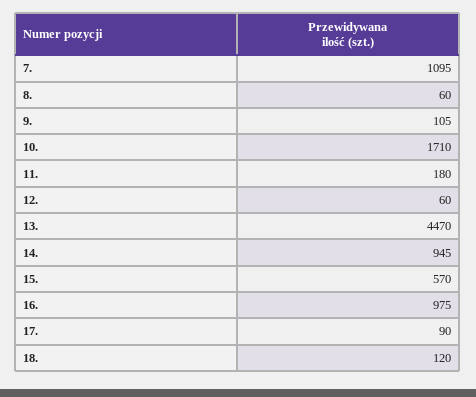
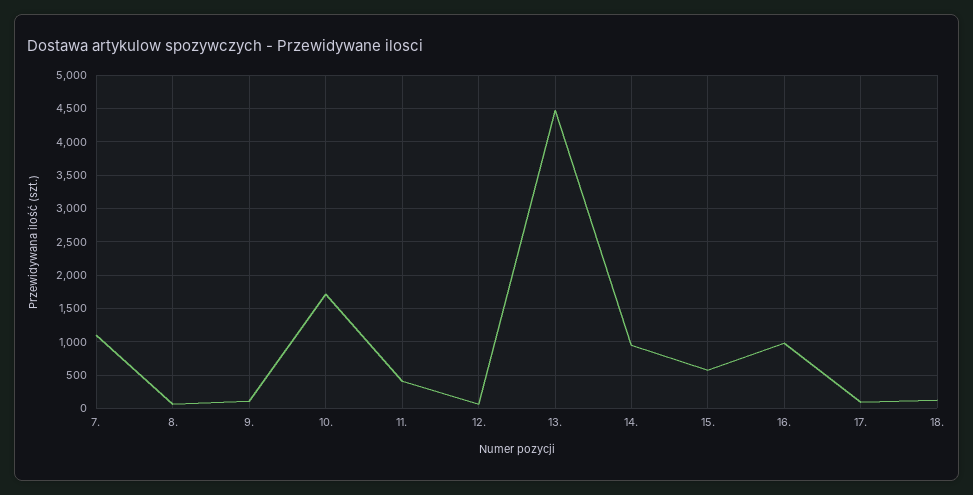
11.: 180 -> 400

